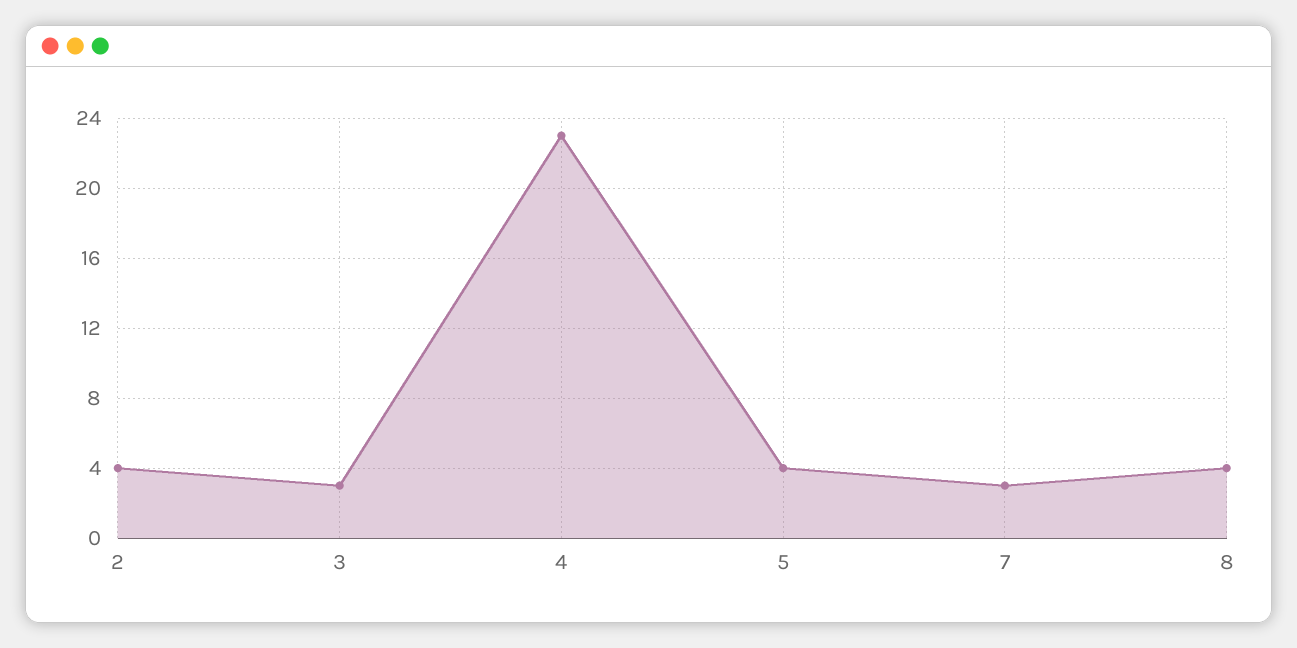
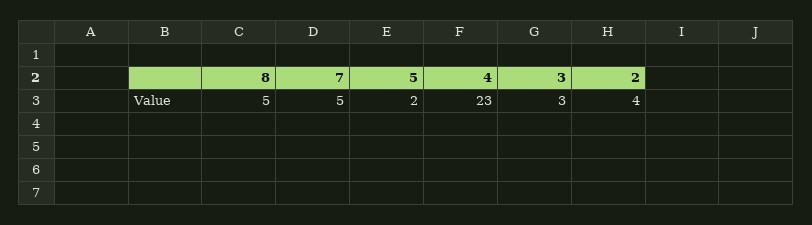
5: 4 -> 2
7: 3 -> 5
8: 4 -> 5

